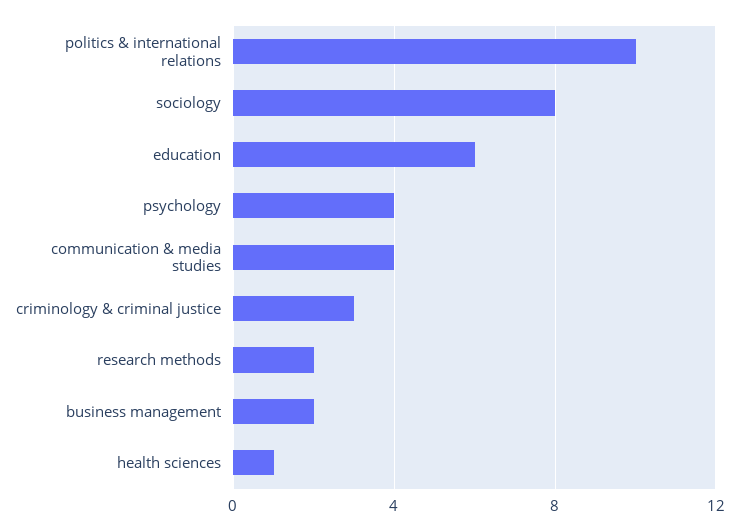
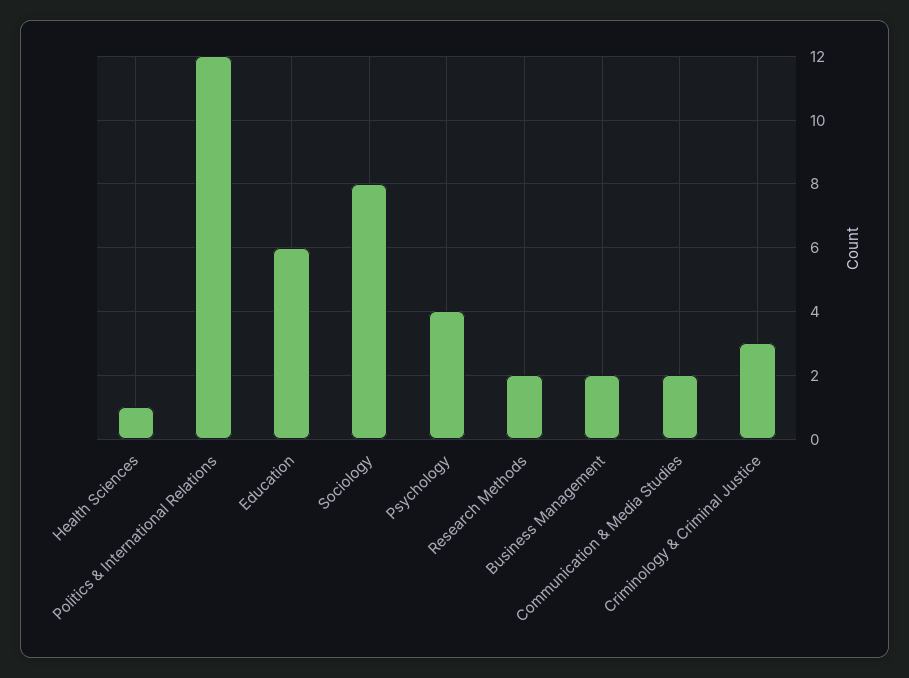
politics & international relations: 10 -> 12
communication & media studies: 4 -> 2

